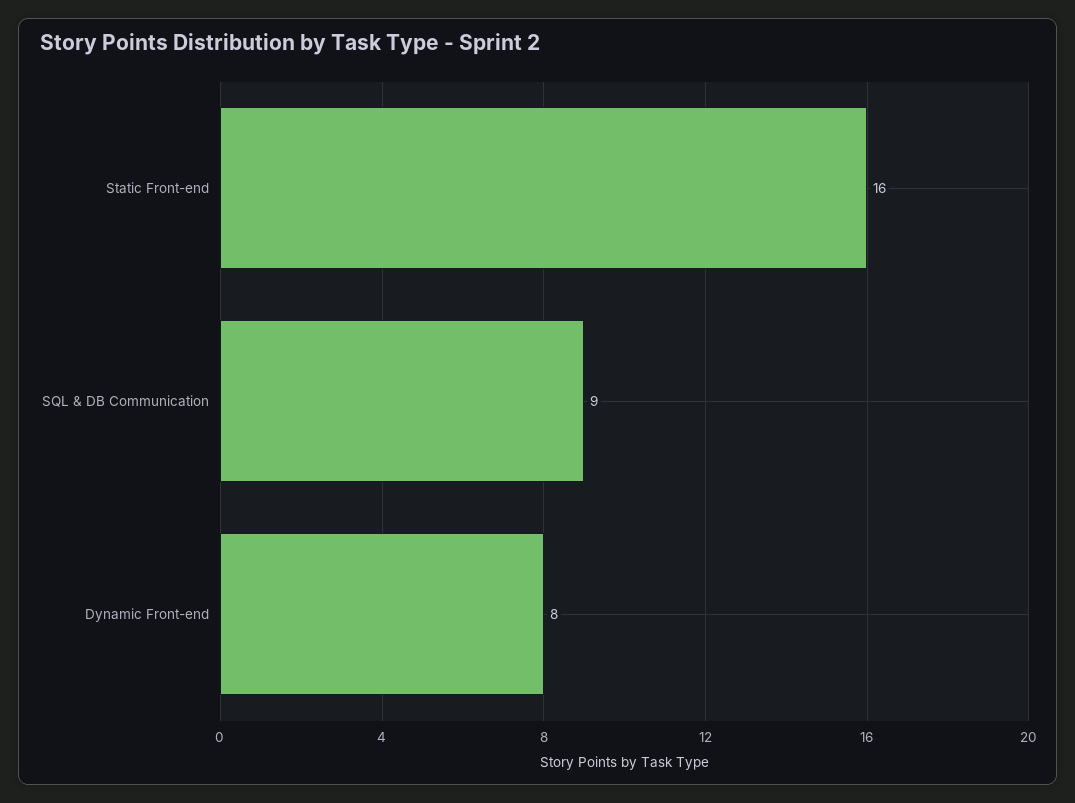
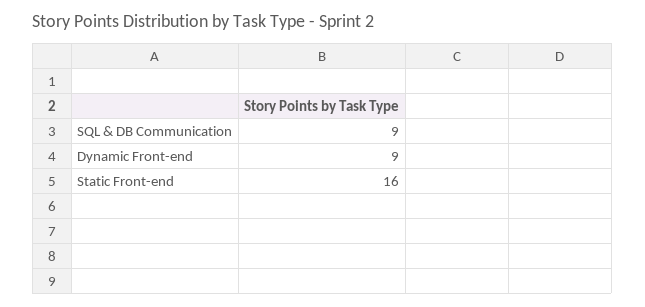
Dynamic Front-end: 8 -> 9

